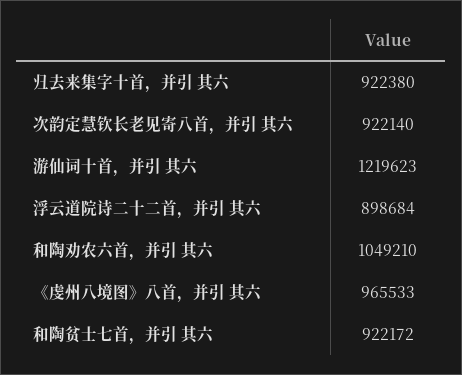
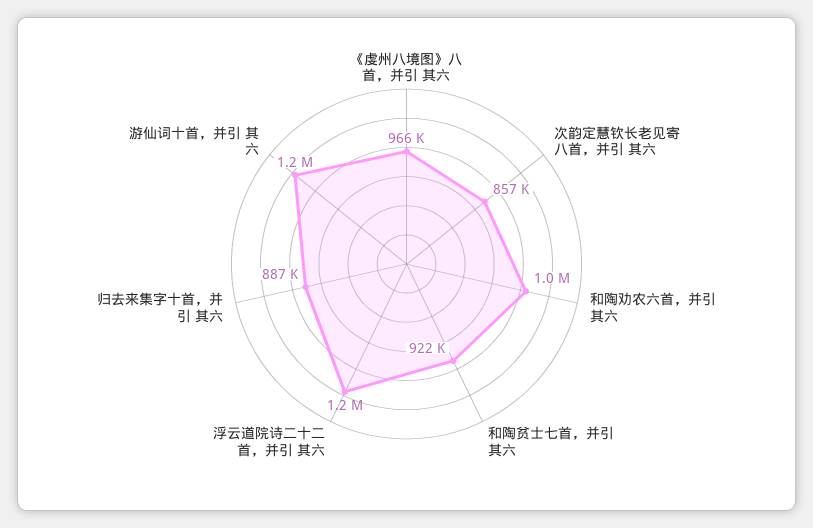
归去来集字十首，并引 其六: 922380 -> 887000
次韵定慧钦长老见寄八首，并引 其六: 922140 -> 857000
浮云道院诗二十二首，并引 其六: 898684 -> 1200000

